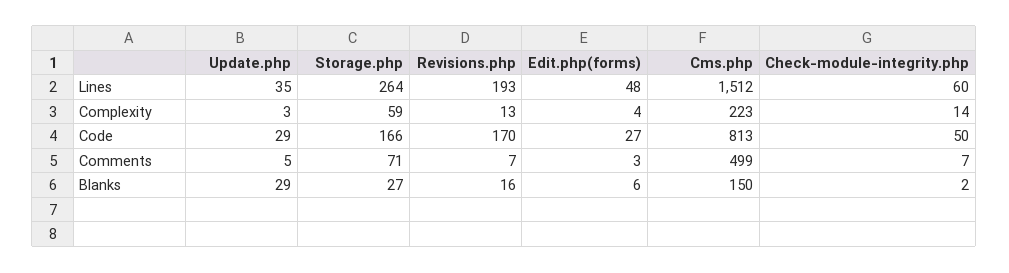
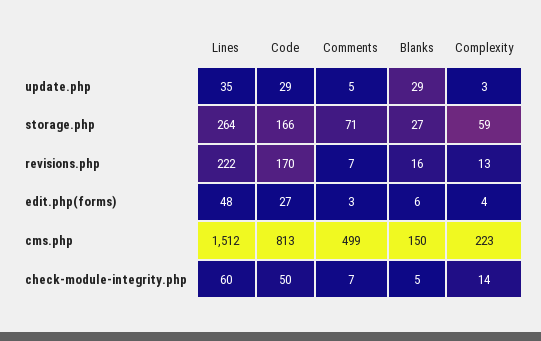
Revisions.php, Lines: 193 -> 222
Check-module-integrity.php, Blanks: 2 -> 5

